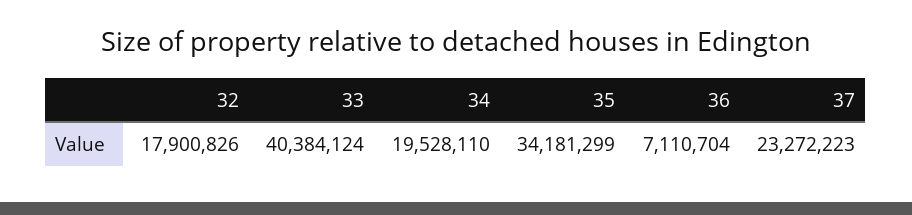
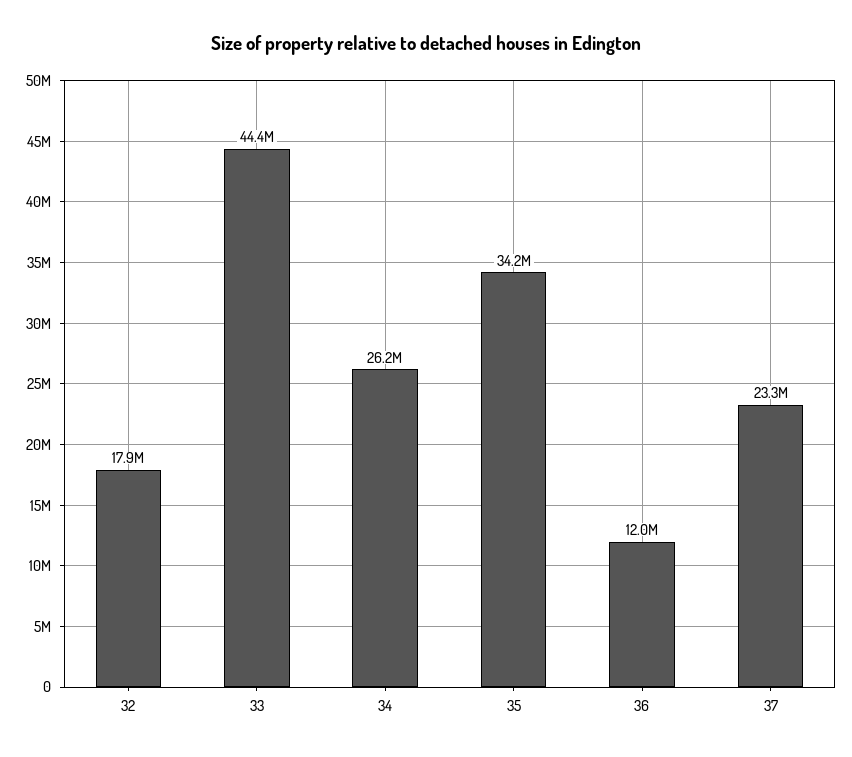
33: 40384124 -> 44400000
34: 19528110 -> 26200000
36: 7110704 -> 12000000

